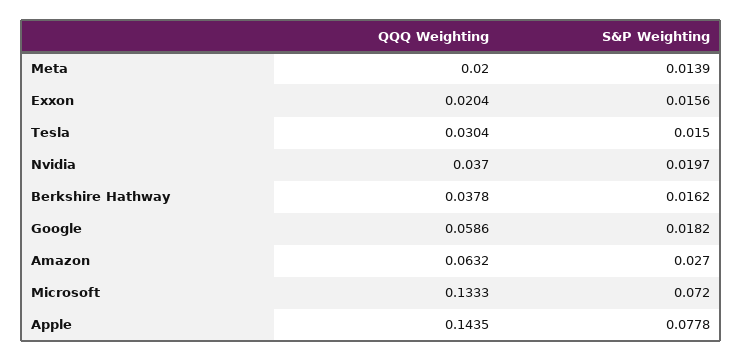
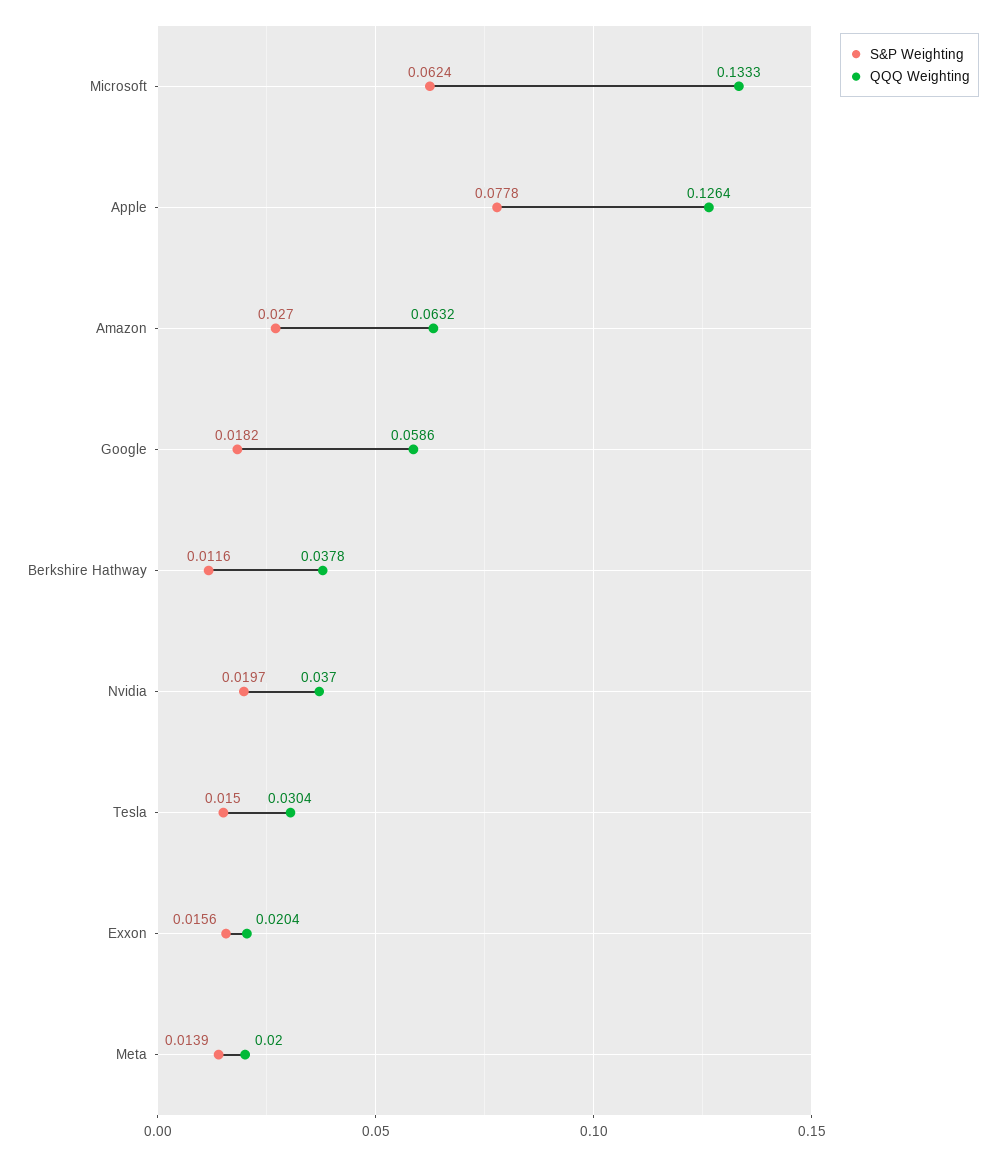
S&P Weighting, Berkshire Hathway: 0.0162 -> 0.0116
S&P Weighting, Microsoft: 0.072 -> 0.0624
QQQ Weighting, Apple: 0.1435 -> 0.1264

